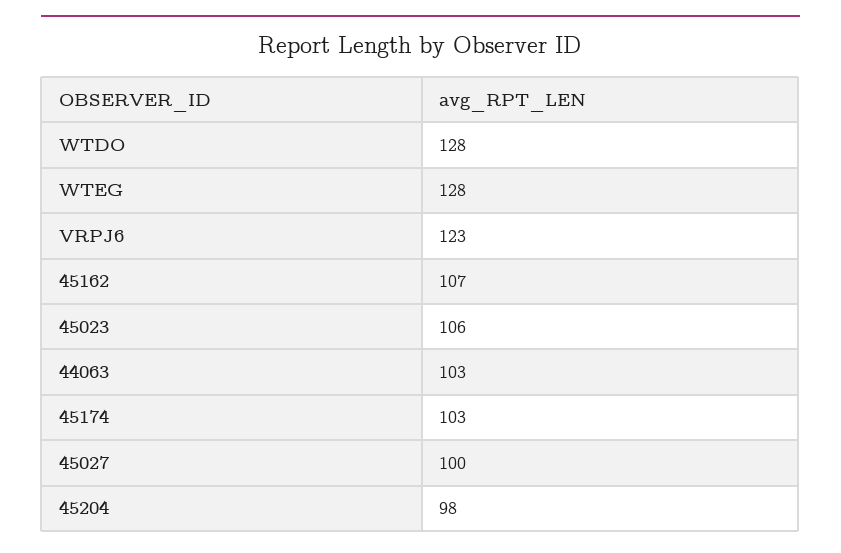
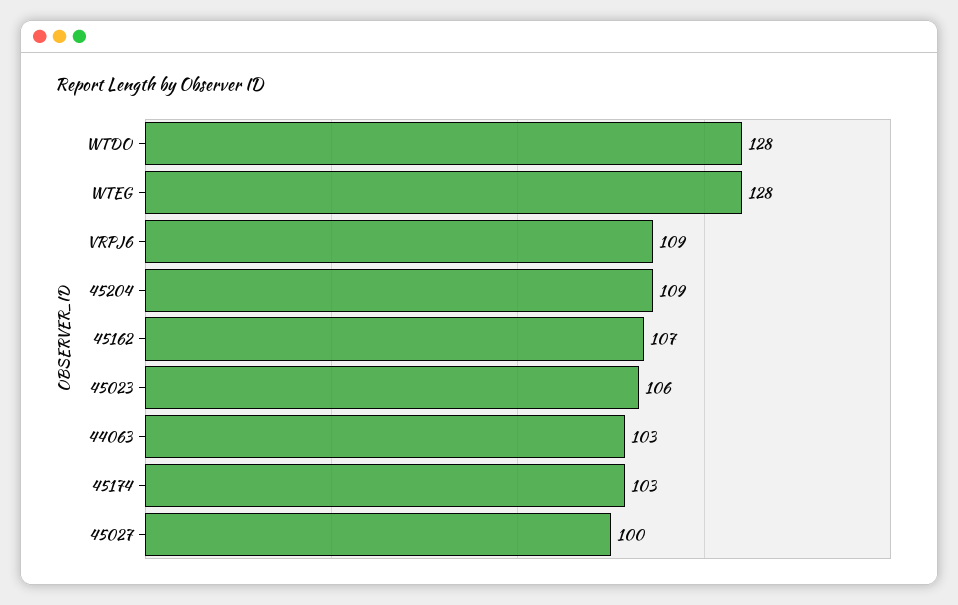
VRPJ6: 123 -> 109
45204: 98 -> 109

